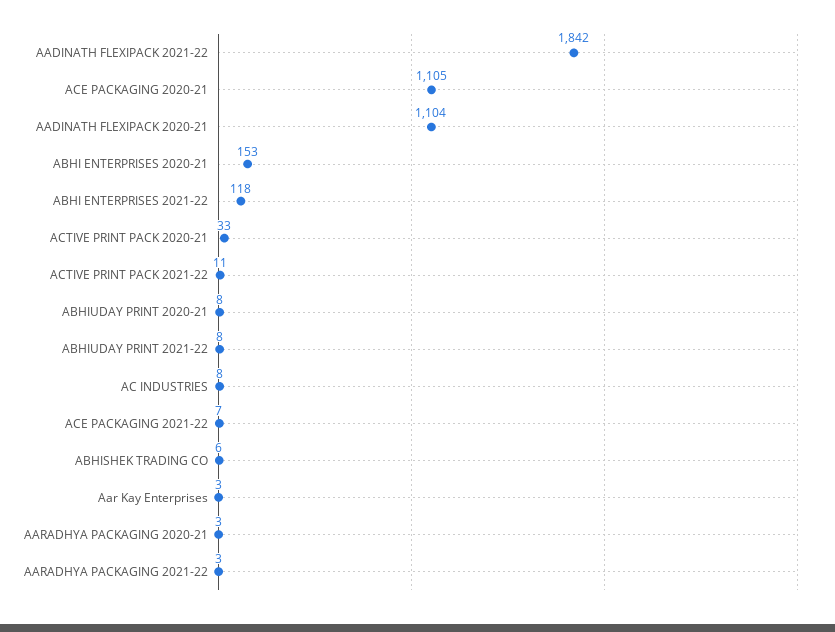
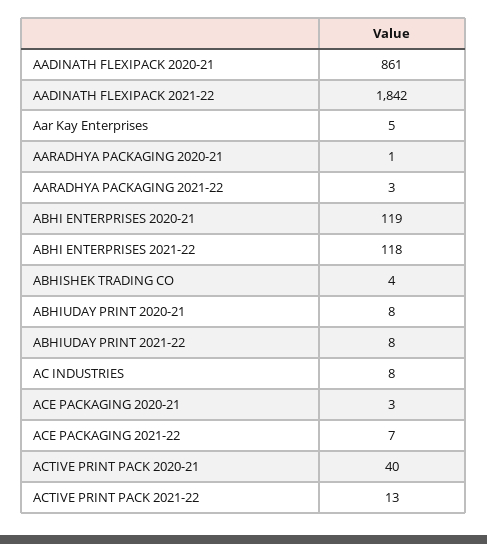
ACE PACKAGING 2020-21: 1105 -> 3
AADINATH FLEXIPACK 2020-21: 1104 -> 861
ABHI ENTERPRISES 2020-21: 153 -> 119
ACTIVE PRINT PACK 2020-21: 33 -> 40
ACTIVE PRINT PACK 2021-22: 11 -> 13
ABHISHEK TRADING CO: 6 -> 4
Aar Kay Enterprises: 3 -> 5
AARADHYA PACKAGING 2020-21: 3 -> 1

